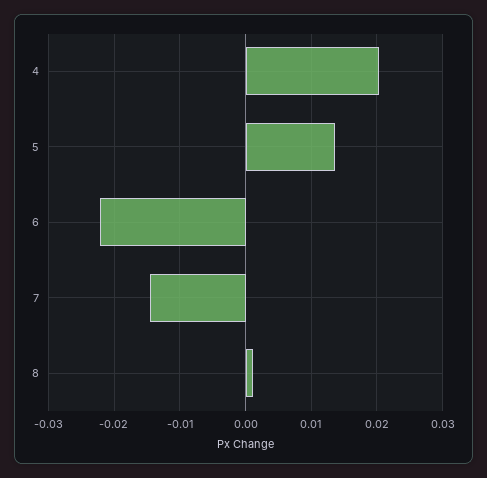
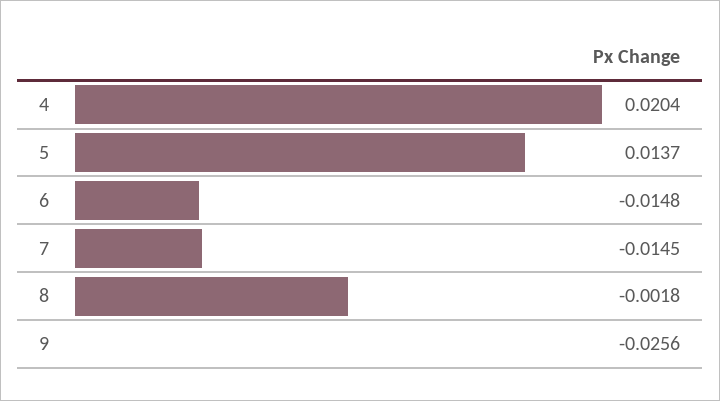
6: -0.022 -> -0.0148
8: 0.001 -> -0.0018
9: none -> -0.0256

